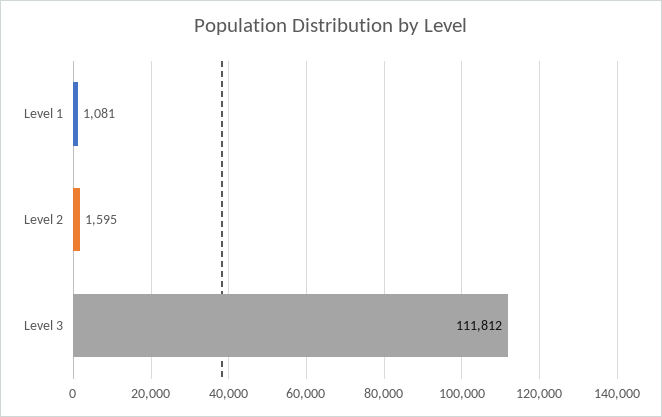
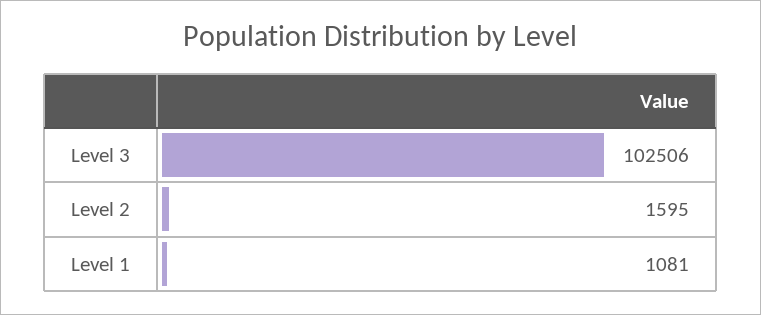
Level 3: 111812 -> 102506

